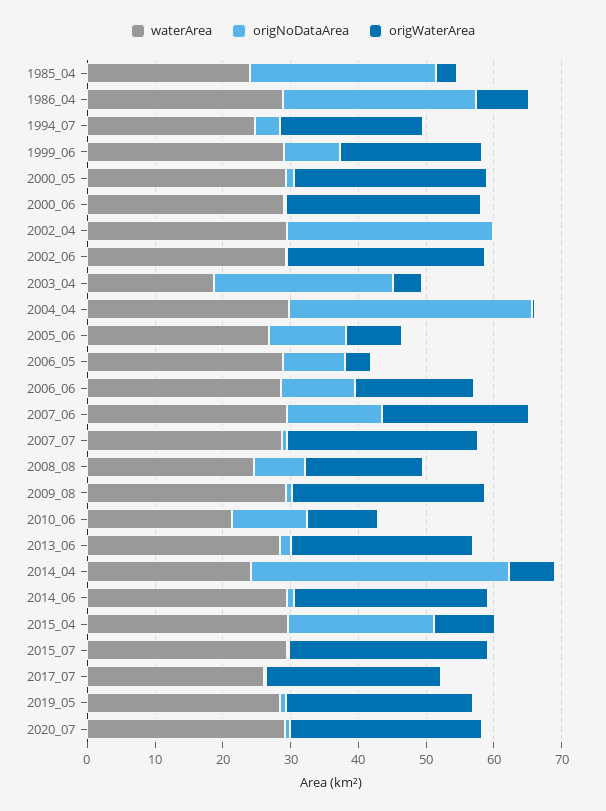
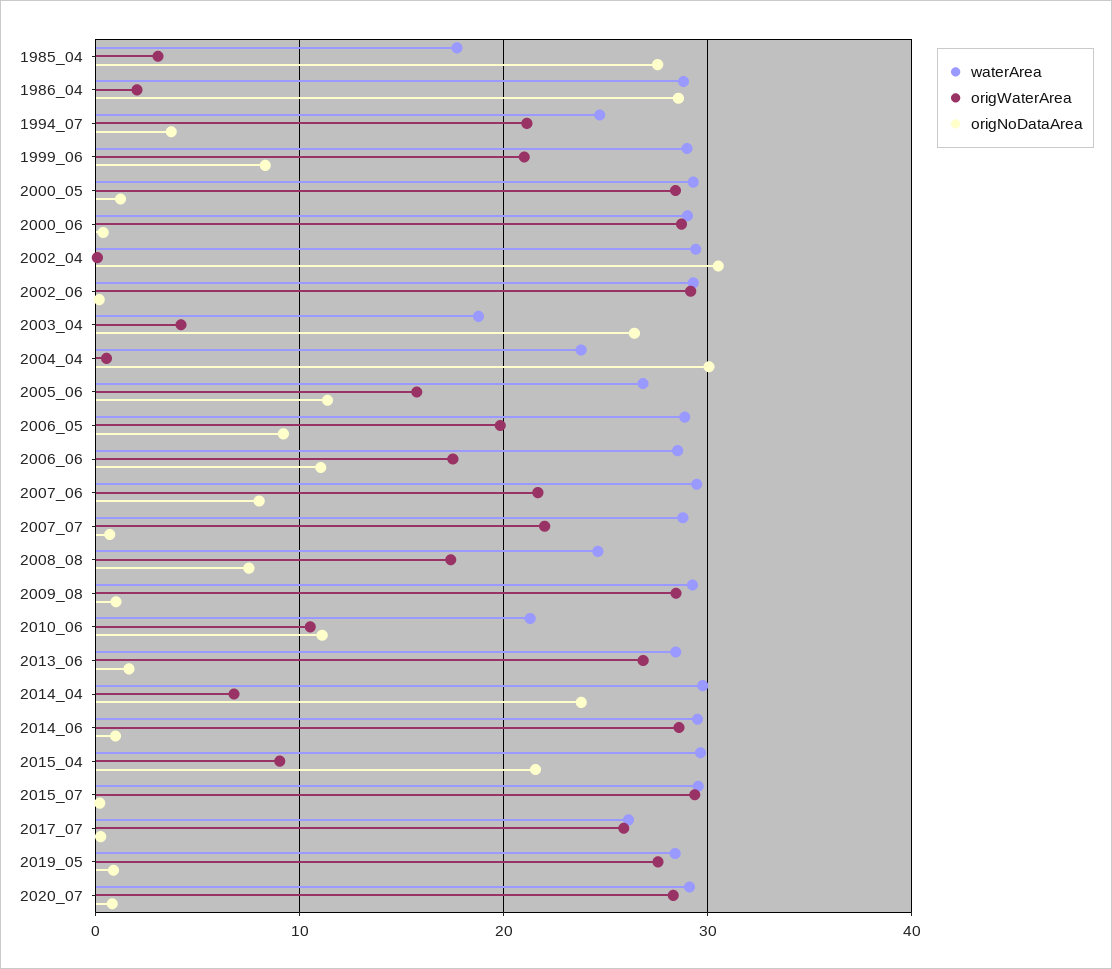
waterArea, 1985_04: 24 -> 18
origWaterArea, 1986_04: 8 -> 2
waterArea, 2004_04: 30 -> 24
origNoDataArea, 2004_04: 36 -> 30
origWaterArea, 2005_06: 8 -> 16
origWaterArea, 2006_05: 4 -> 20
origNoDataArea, 2007_06: 14 -> 8
origWaterArea, 2007_07: 28 -> 22
waterArea, 2014_04: 24 -> 30
origNoDataArea, 2014_04: 38 -> 24

